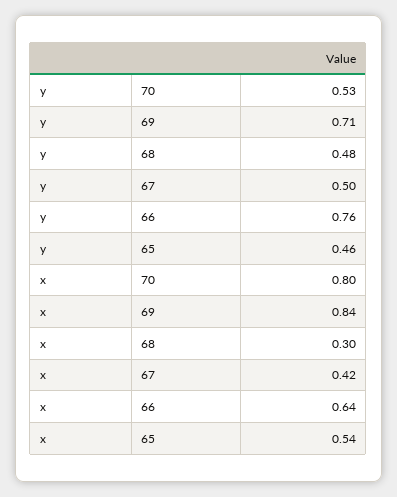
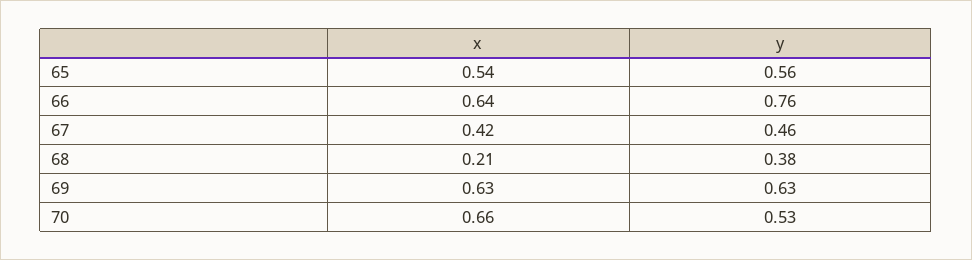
y, 69: 0.71 -> 0.63
y, 68: 0.48 -> 0.38
y, 67: 0.5 -> 0.46
y, 65: 0.46 -> 0.56
x, 70: 0.8 -> 0.66
x, 69: 0.84 -> 0.63
x, 68: 0.3 -> 0.21

